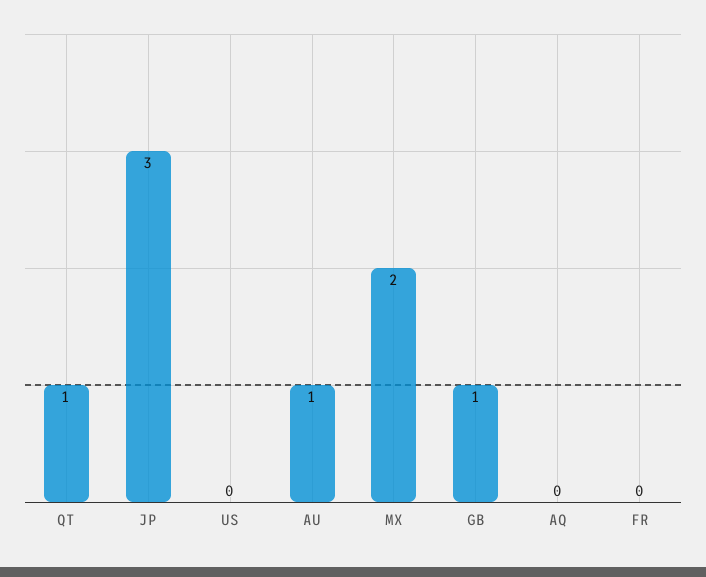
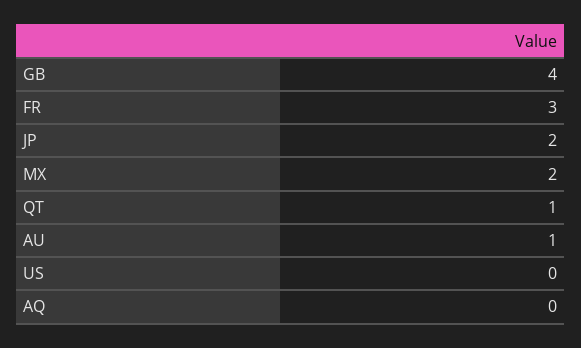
JP: 3 -> 2
GB: 1 -> 4
FR: 0 -> 3

